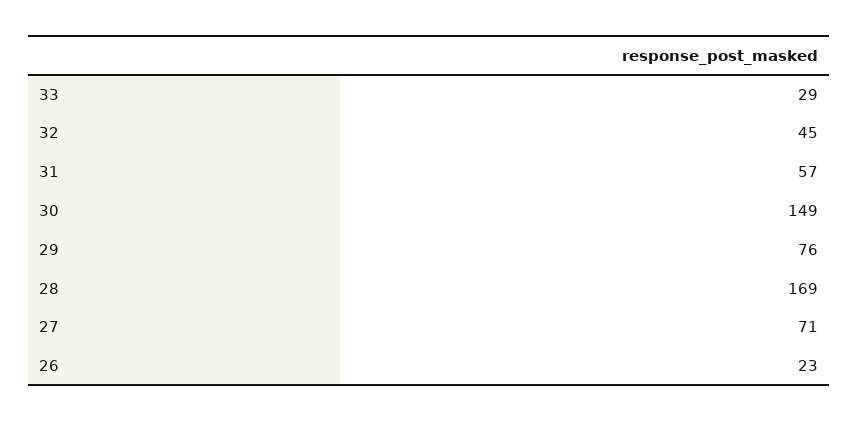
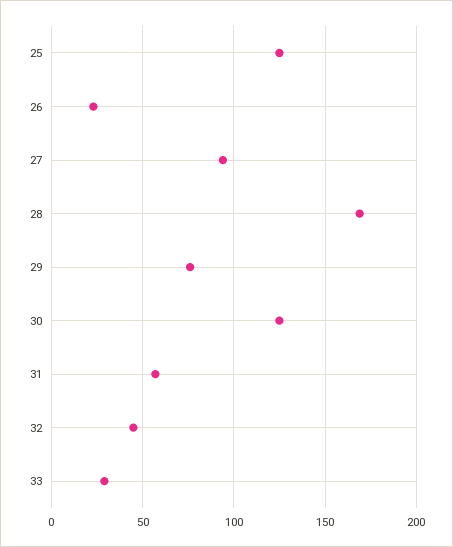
30: 149 -> 125
27: 71 -> 95
25: none -> 125

